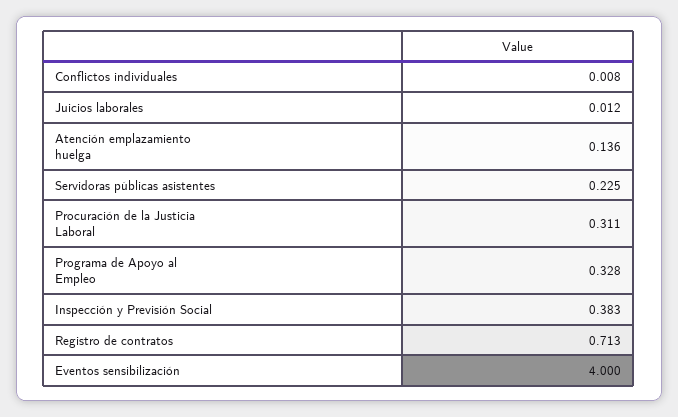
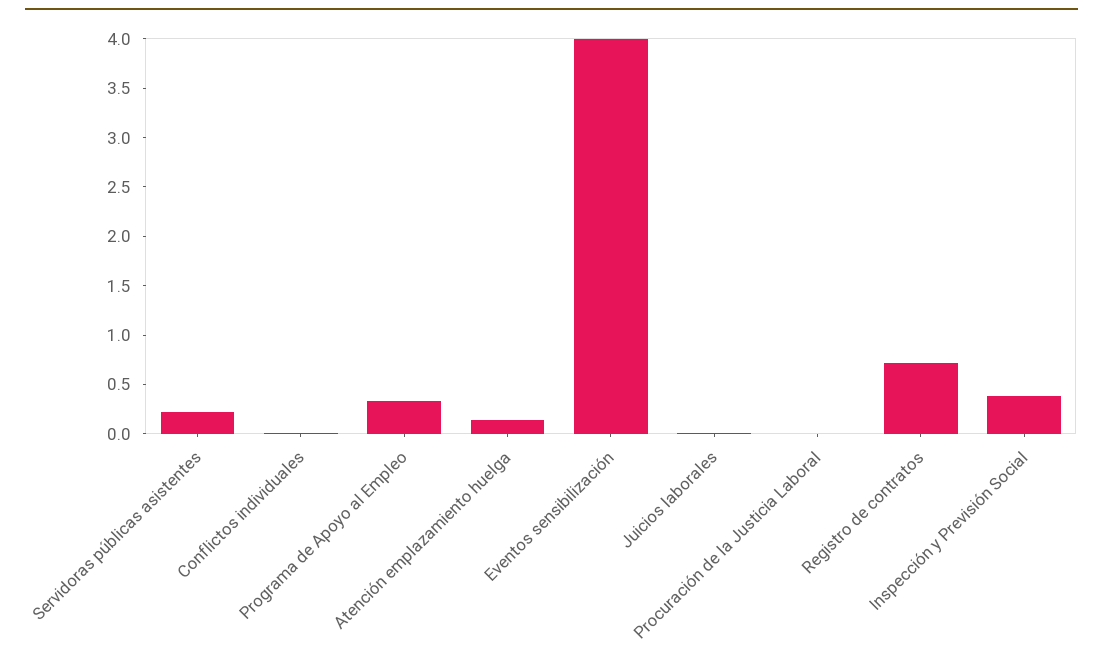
Procuración de la Justicia Laboral: 0.311 -> 0

